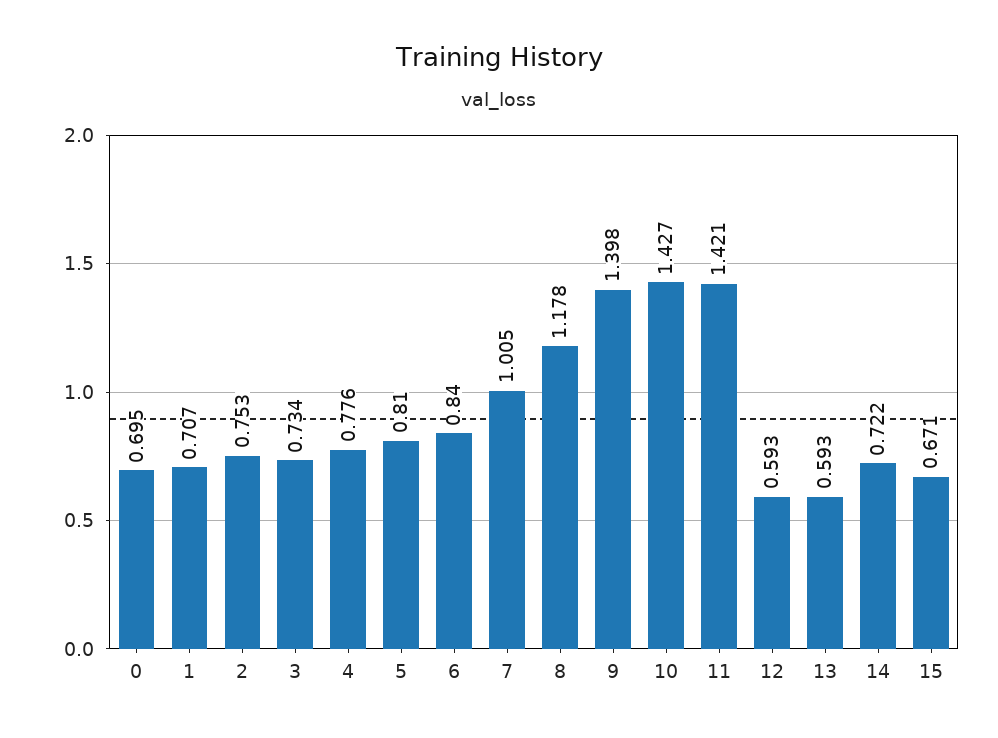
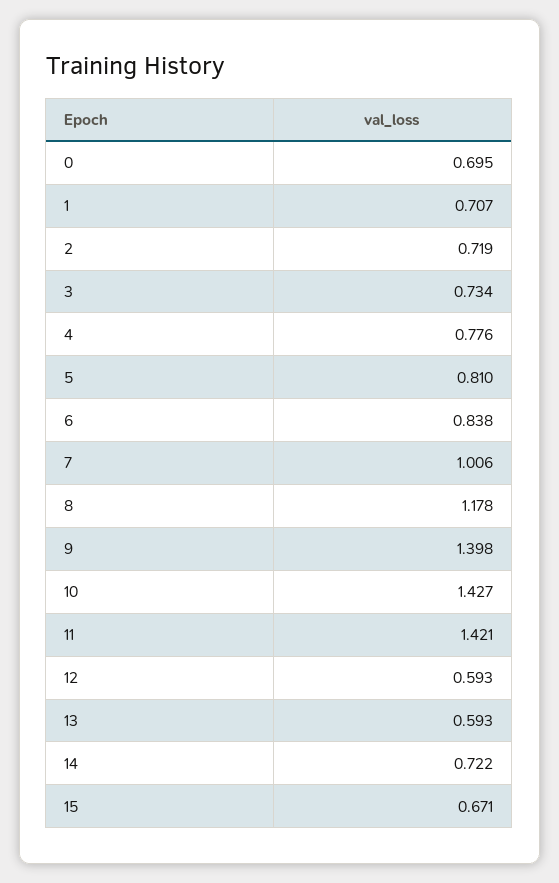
2: 0.753 -> 0.719
6: 0.84 -> 0.838
7: 1.005 -> 1.006

